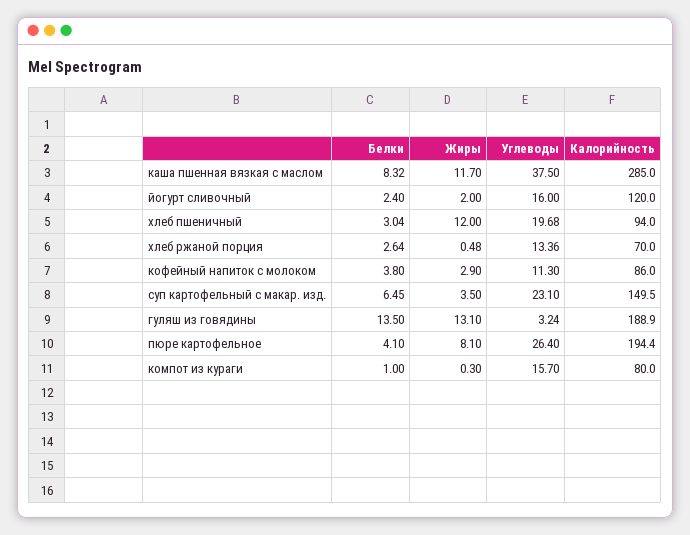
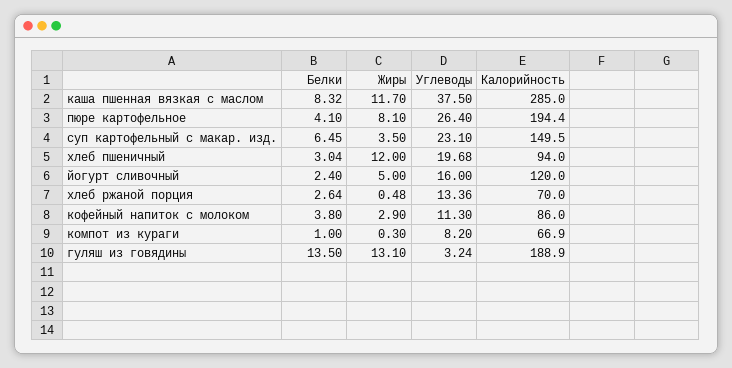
Жиры, йогурт сливочный: 2 -> 5
Углеводы, компот из кураги: 15.7 -> 8.2
Калорийность, компот из кураги: 80 -> 66.9

